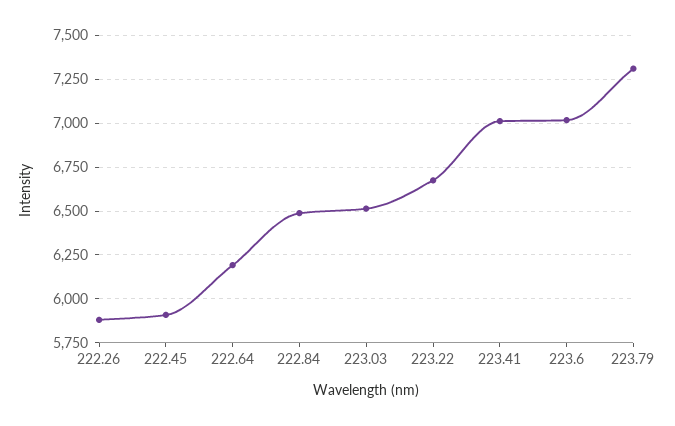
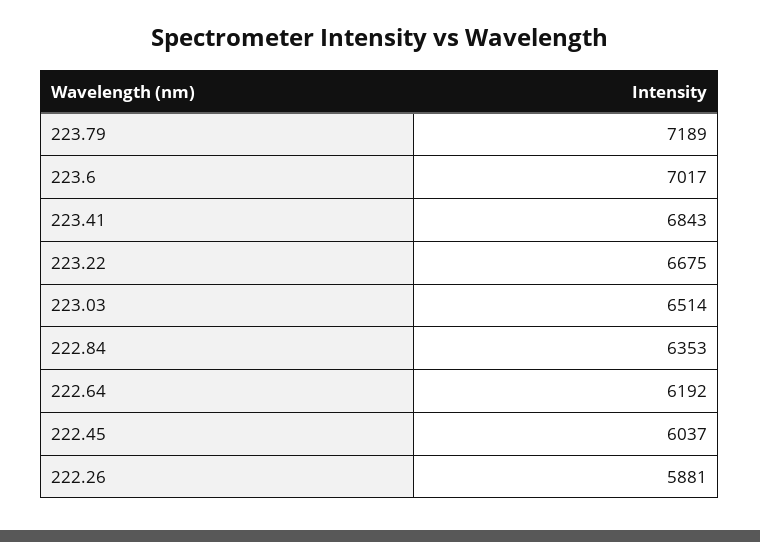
222.45: 5900 -> 6037
222.84: 6500 -> 6353
223.41: 7000 -> 6843
223.79: 7300 -> 7189

